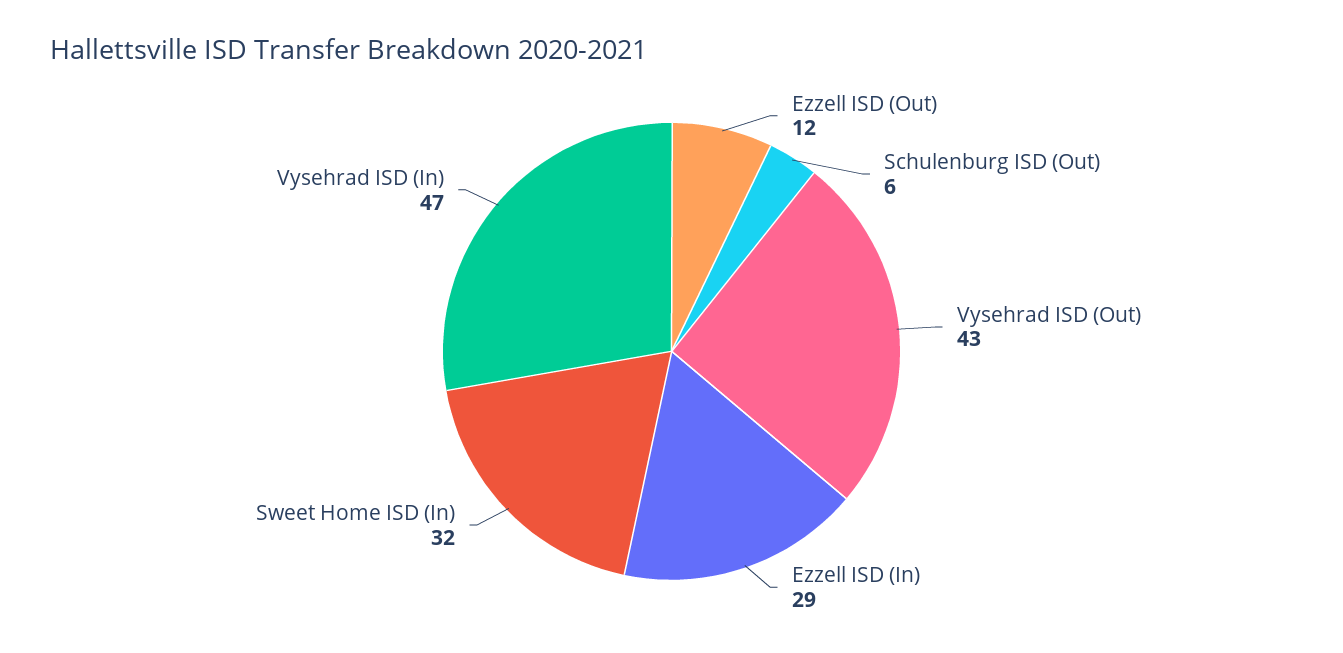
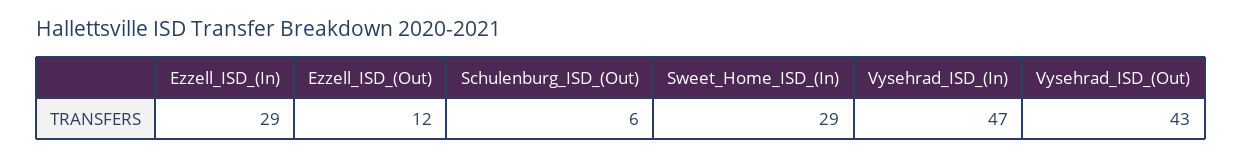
Sweet Home ISD (In): 32 -> 29

